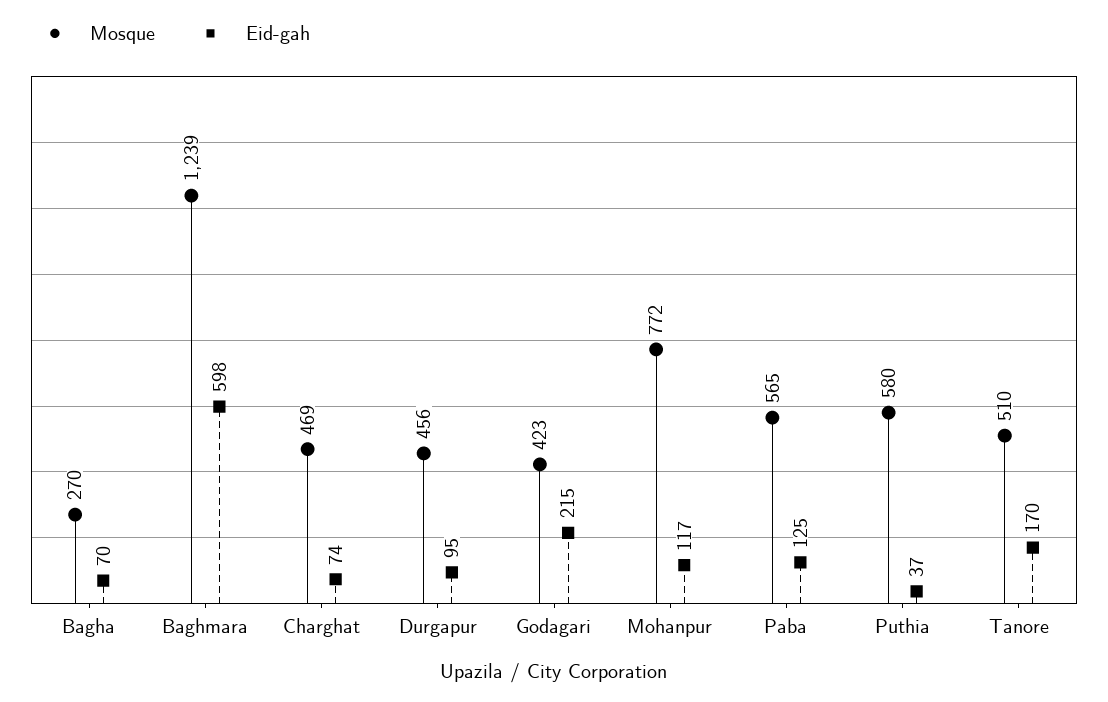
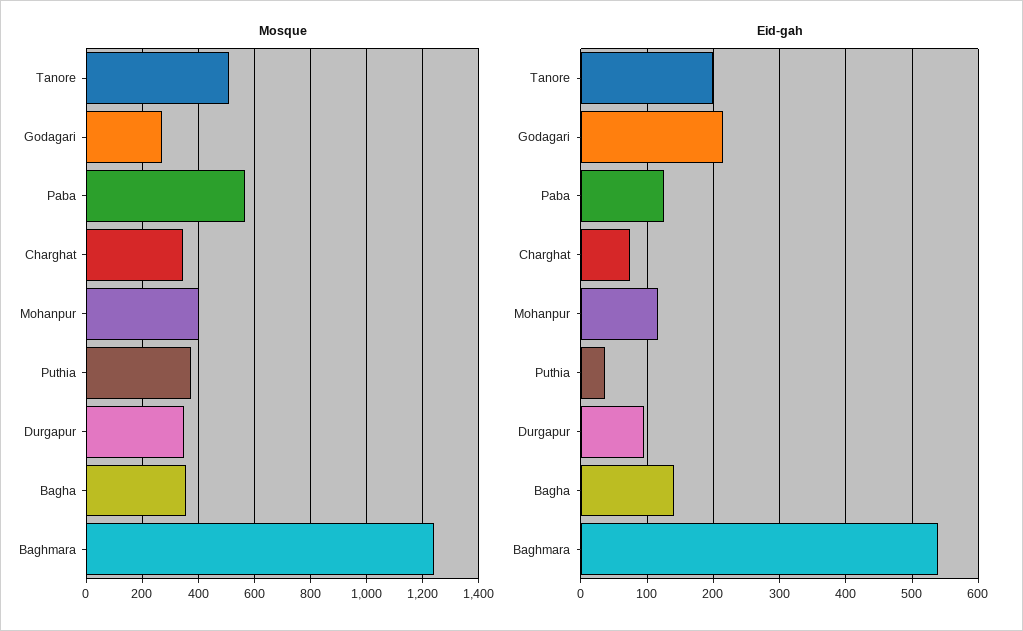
Mosque, Bagha: 270 -> 350
Eid-gah, Bagha: 70 -> 140
Eid-gah, Baghmara: 598 -> 540
Mosque, Charghat: 469 -> 350
Mosque, Durgapur: 456 -> 350
Mosque, Godagari: 423 -> 275
Mosque, Mohanpur: 772 -> 400
Mosque, Puthia: 580 -> 375
Eid-gah, Tanore: 170 -> 200

